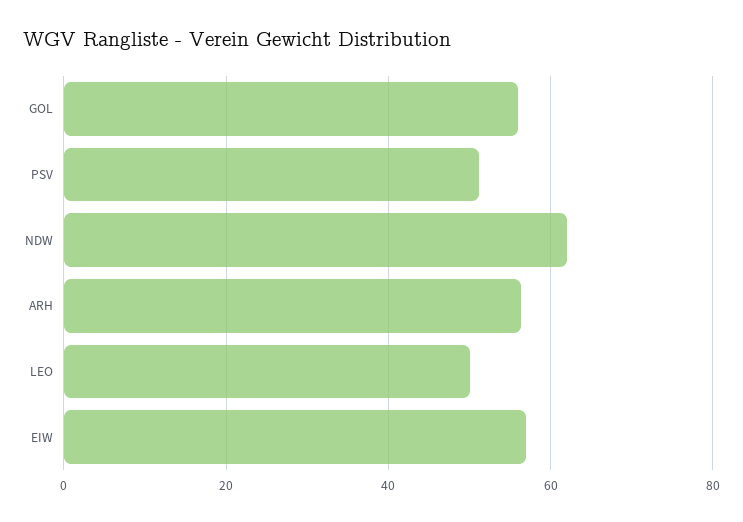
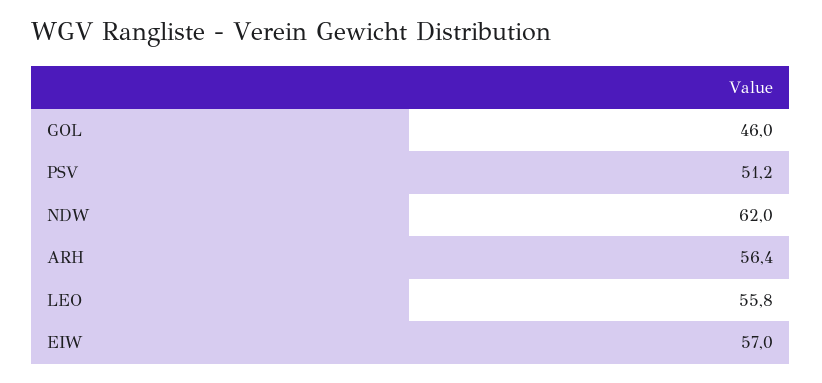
GOL: 56 -> 46
LEO: 50 -> 55.8

